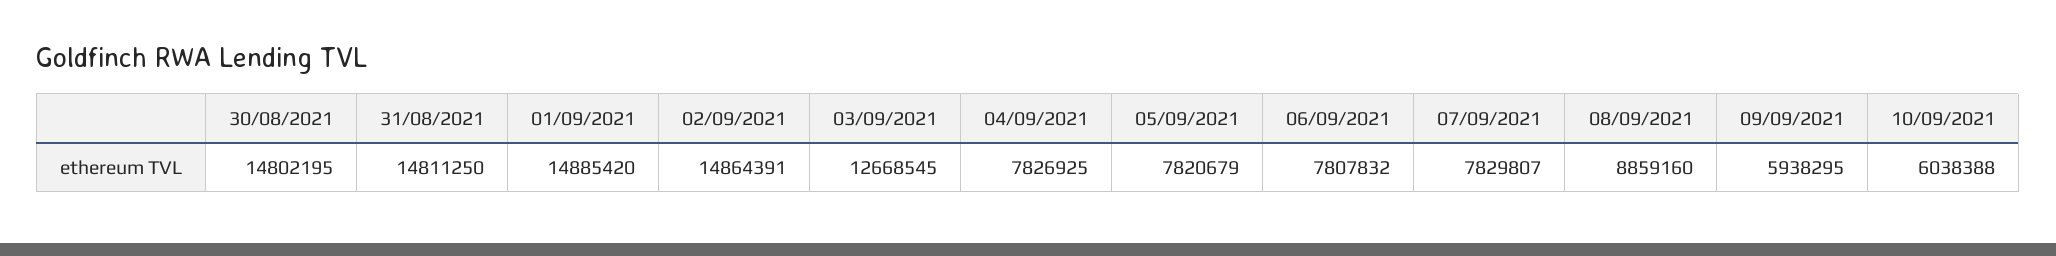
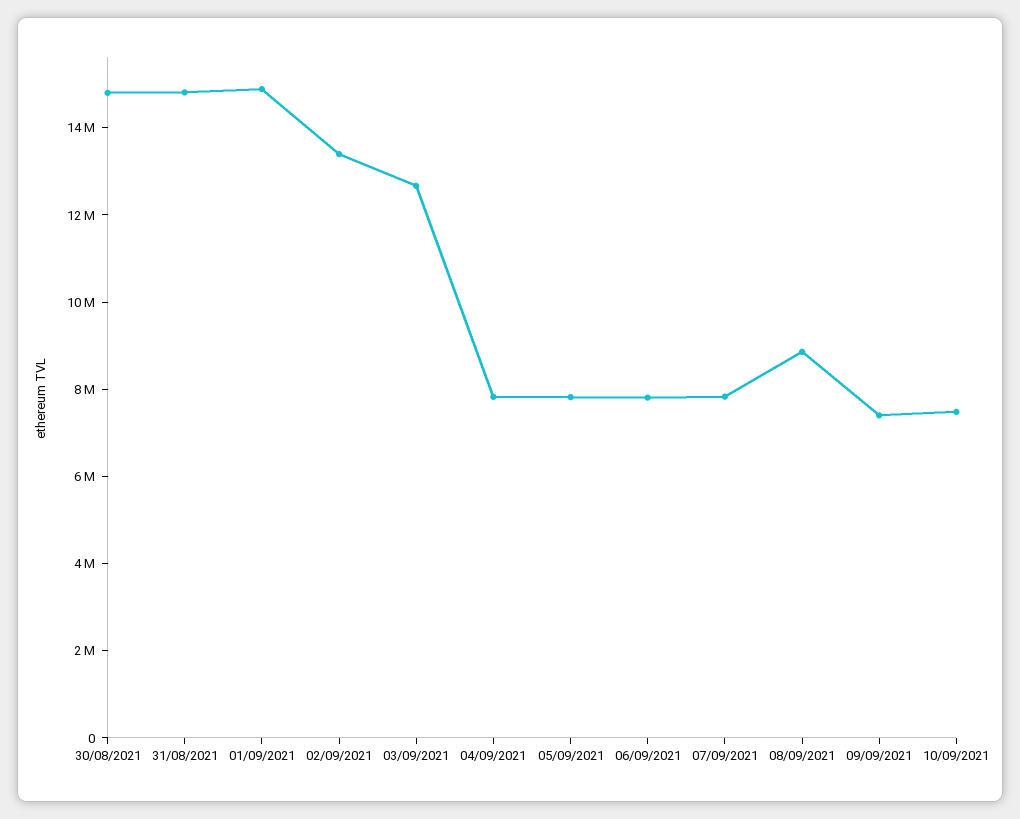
02/09/2021: 14864391 -> 13500000
09/09/2021: 5938295 -> 7500000
10/09/2021: 6038388 -> 7500000

